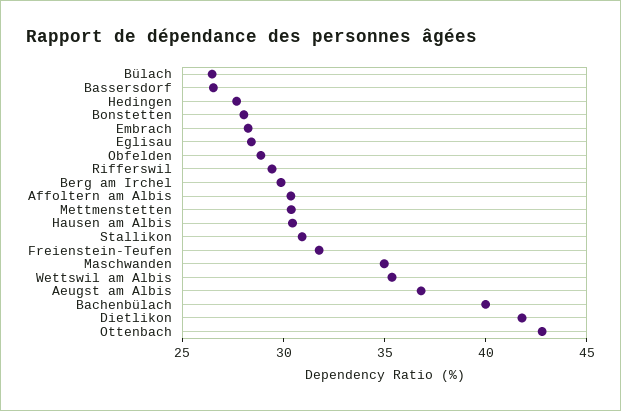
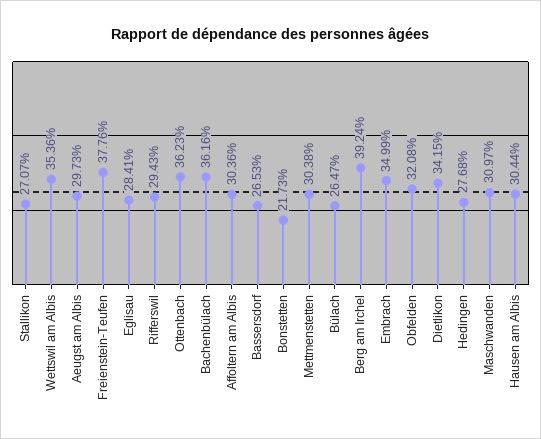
Bonstetten: 28 -> 21.73
Embrach: 28 -> 34.99
Obfelden: 29 -> 32.08
Berg am Irchel: 30 -> 39.24
Stallikon: 31 -> 27.07
Freienstein-Teufen: 32 -> 37.76
Maschwanden: 35 -> 30.97
Aeugst am Albis: 37 -> 29.73
Bachenbülach: 40 -> 36.16
Dietlikon: 42 -> 34.15
Ottenbach: 43 -> 36.23

